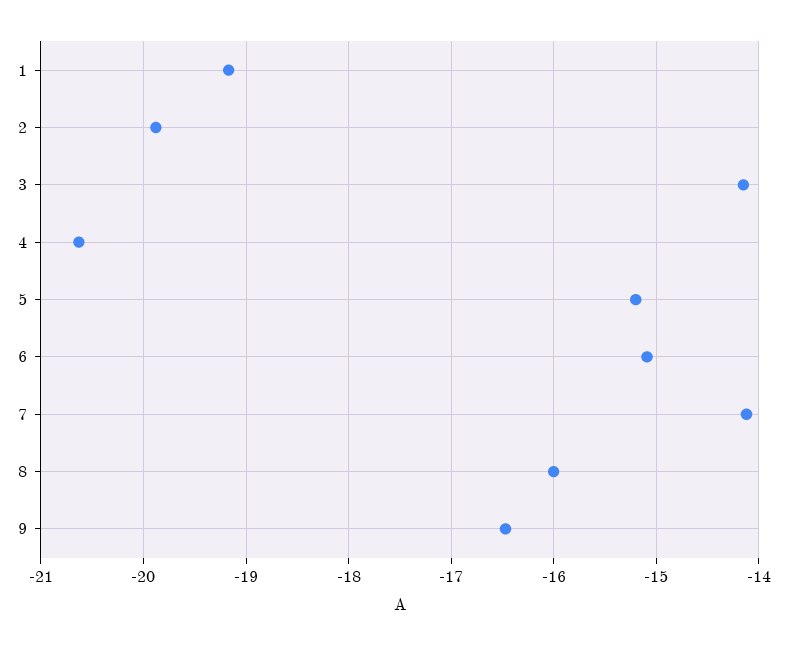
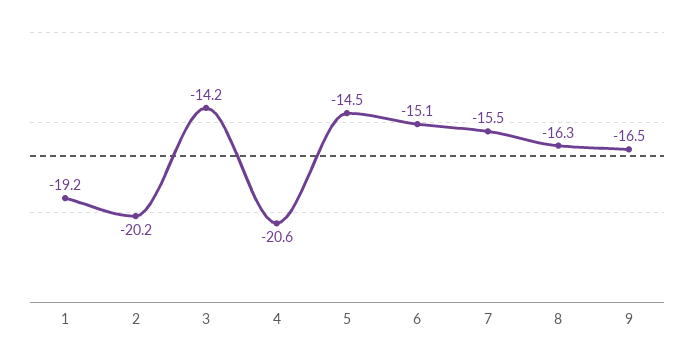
2: -19.9 -> -20.2
5: -15.2 -> -14.5
7: -14.1 -> -15.5
8: -16 -> -16.3

